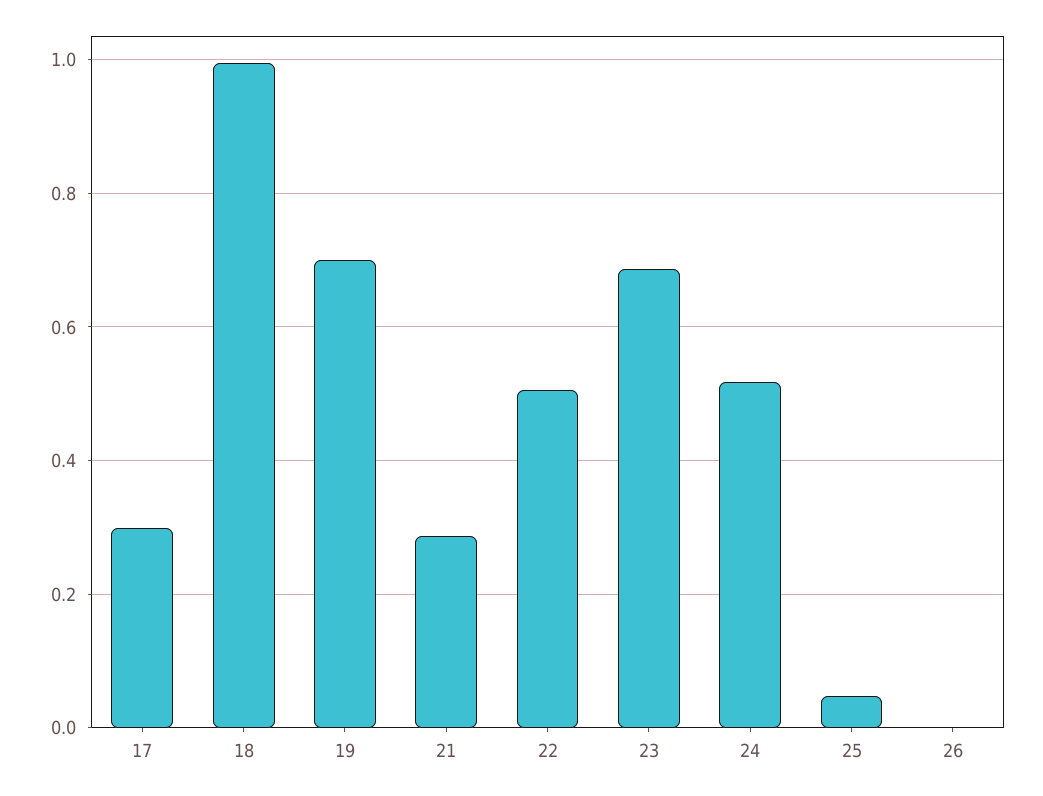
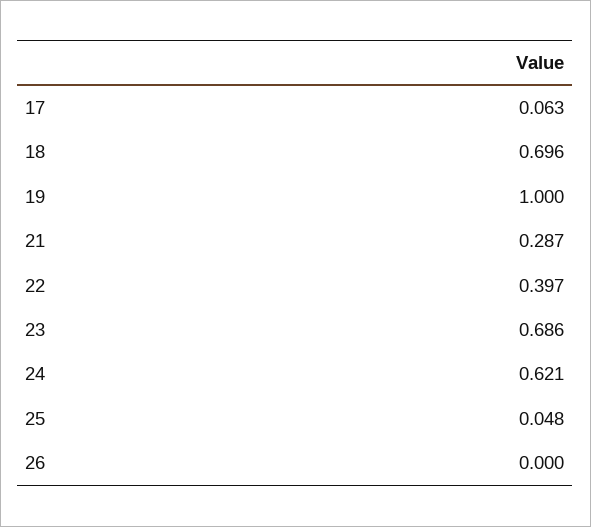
17: 0.3 -> 0.063
18: 1 -> 0.696
19: 0.7 -> 1
22: 0.5 -> 0.397
24: 0.52 -> 0.621

